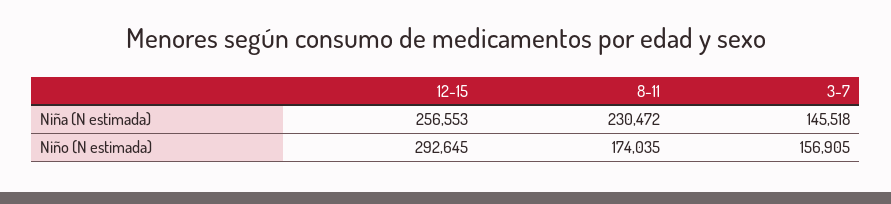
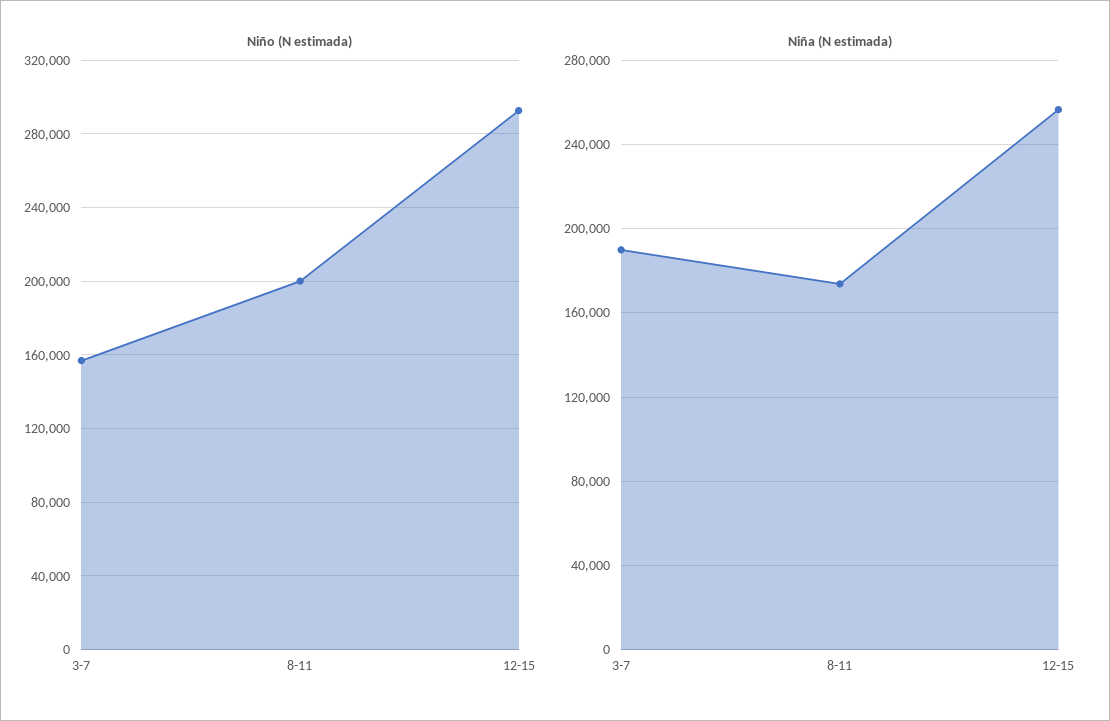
Niña (N estimada), 8-11: 230472 -> 175000
Niña (N estimada), 3-7: 145518 -> 190000
Niño (N estimada), 8-11: 174035 -> 200000

